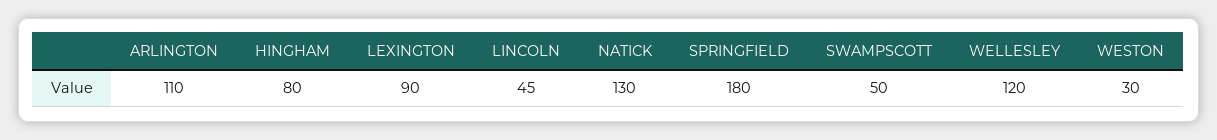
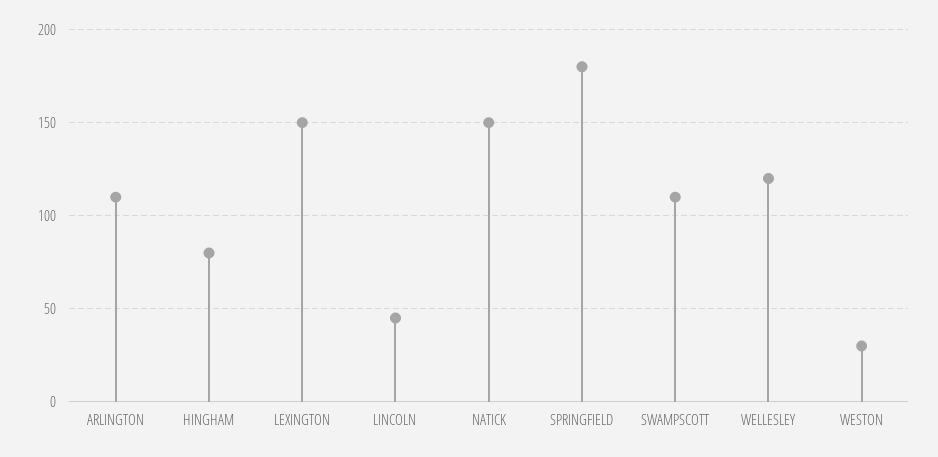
LEXINGTON: 90 -> 150
NATICK: 130 -> 150
SWAMPSCOTT: 50 -> 110

